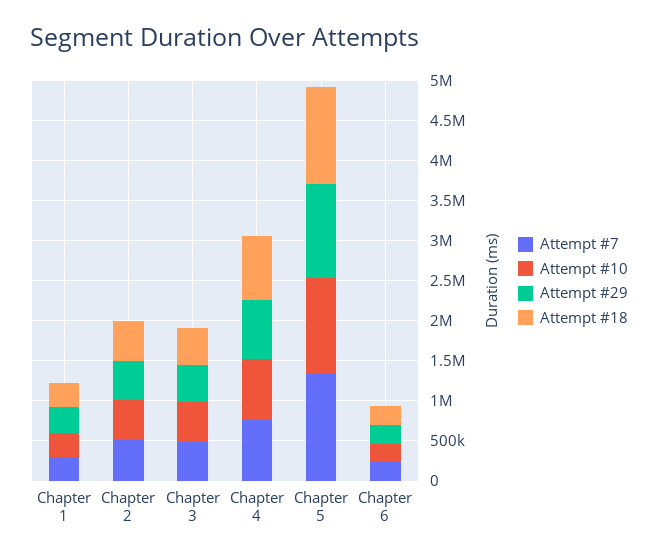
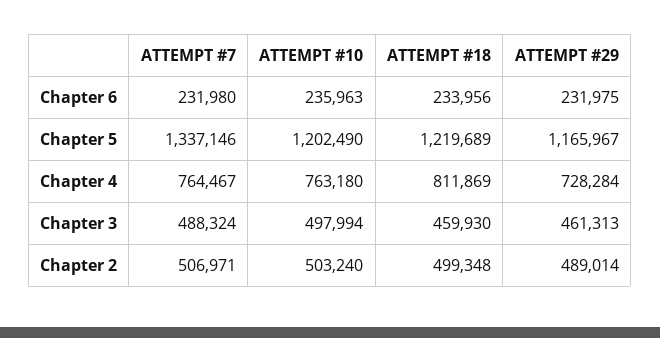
Attempt #7, Chapter 1: 300000 -> none
Attempt #10, Chapter 1: 300000 -> none
Attempt #29, Chapter 1: 300000 -> none
Attempt #18, Chapter 1: 300000 -> none

